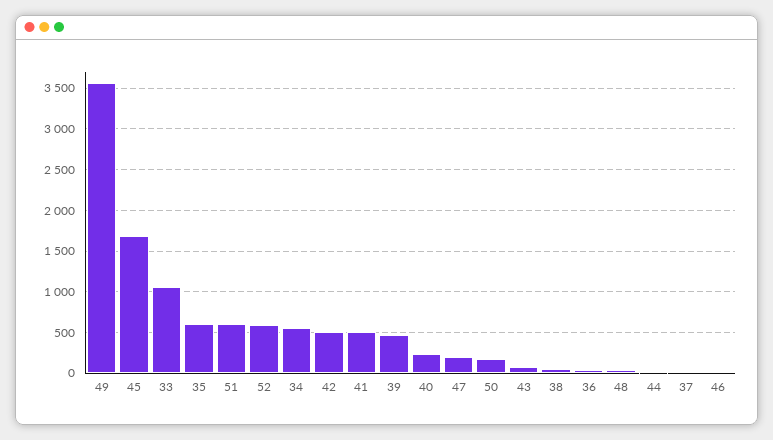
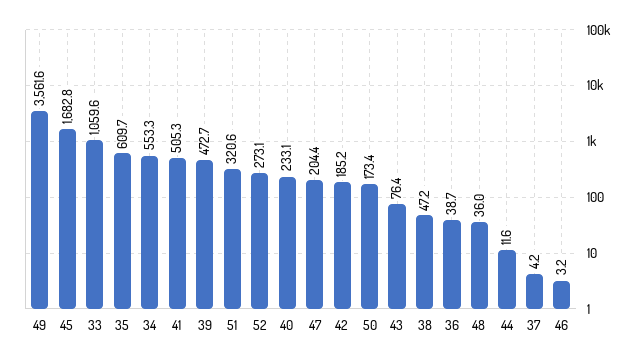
51: 600 -> 320.6
52: 600 -> 273.1
42: 500 -> 185.2

